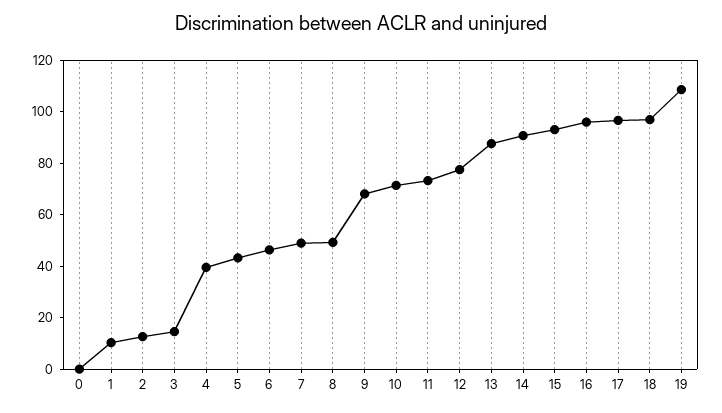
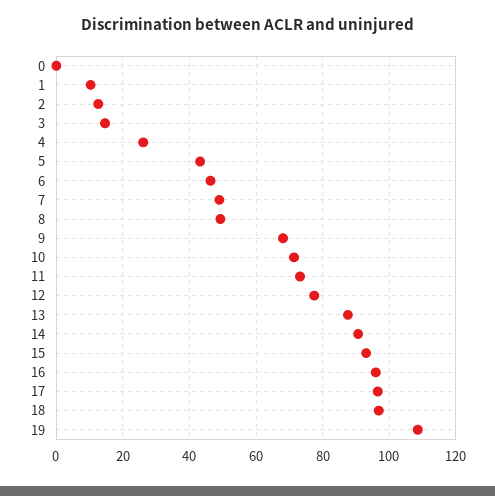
4: 40 -> 26

